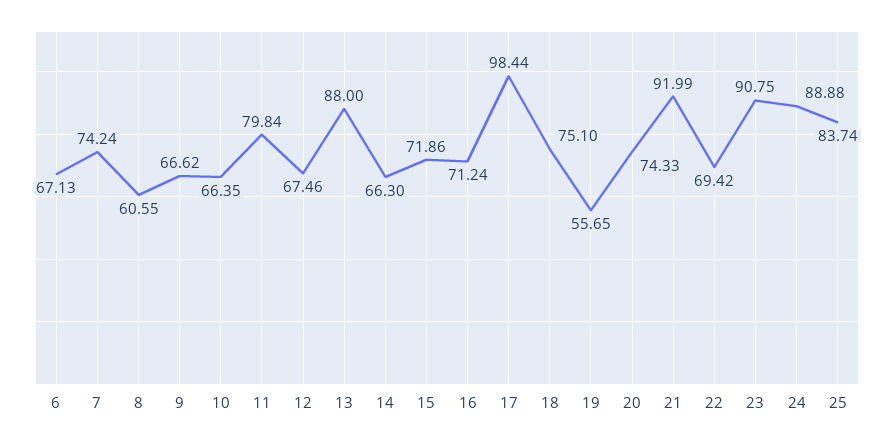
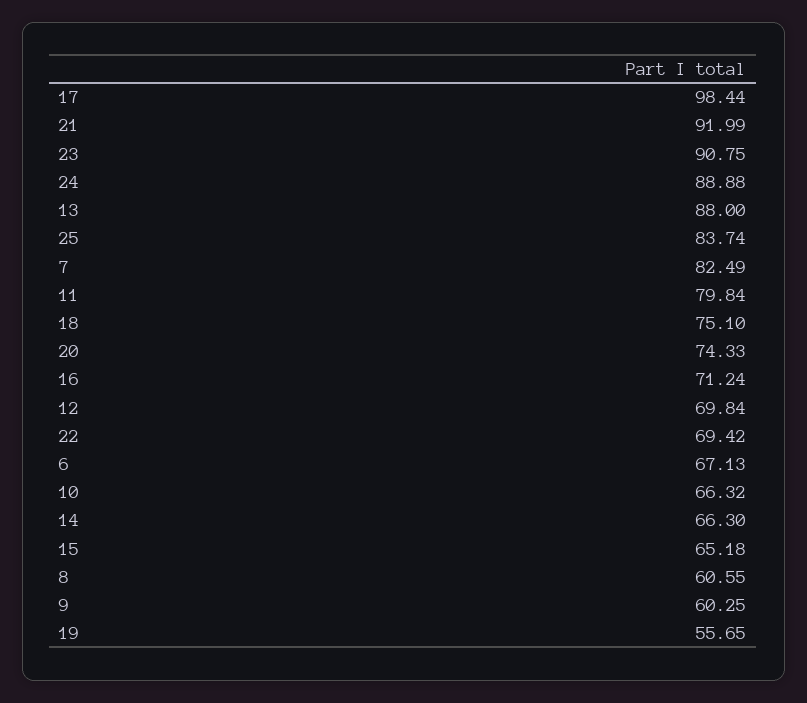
7: 74.24 -> 82.49
9: 66.62 -> 60.25
10: 66.35 -> 66.32
12: 67.46 -> 69.84
15: 71.86 -> 65.18

